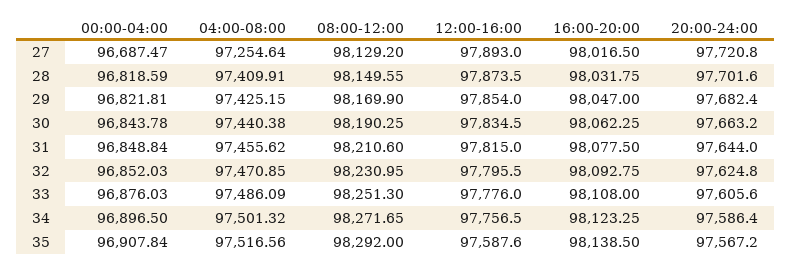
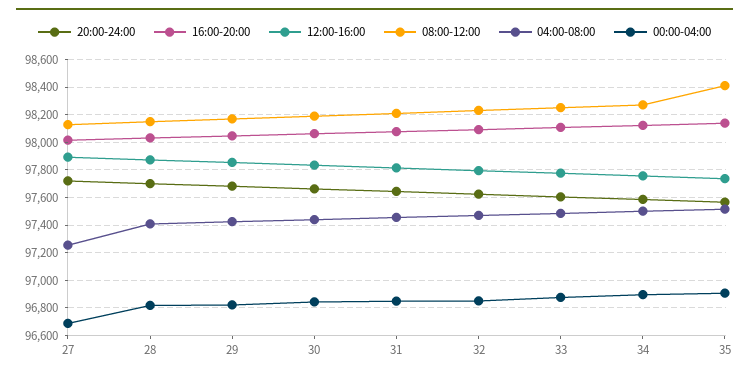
08:00-12:00, 35: 98292 -> 98400
12:00-16:00, 35: 97587.6 -> 97750

